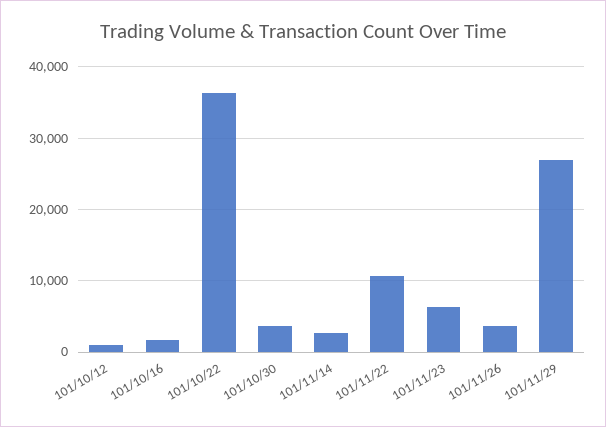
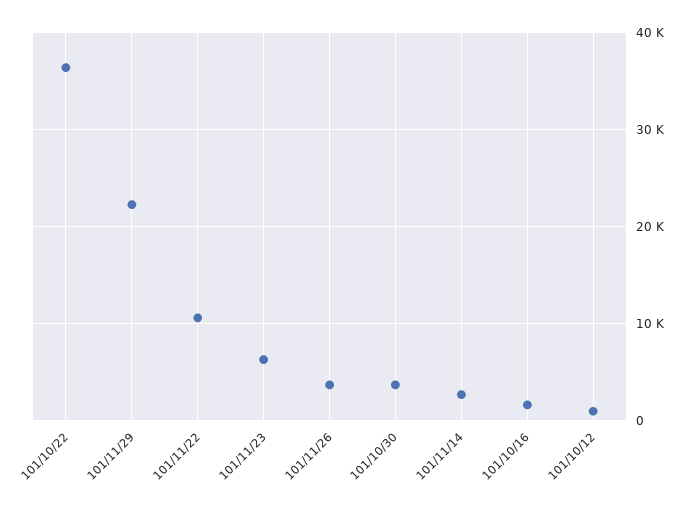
101/11/29: 27000 -> 22000

